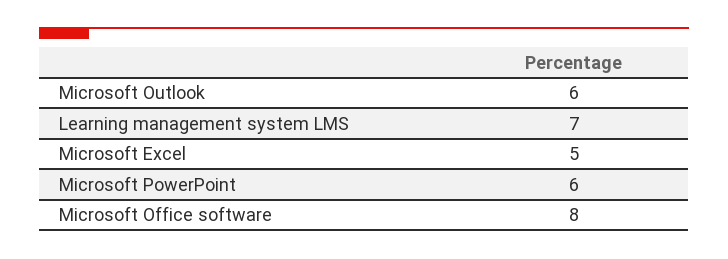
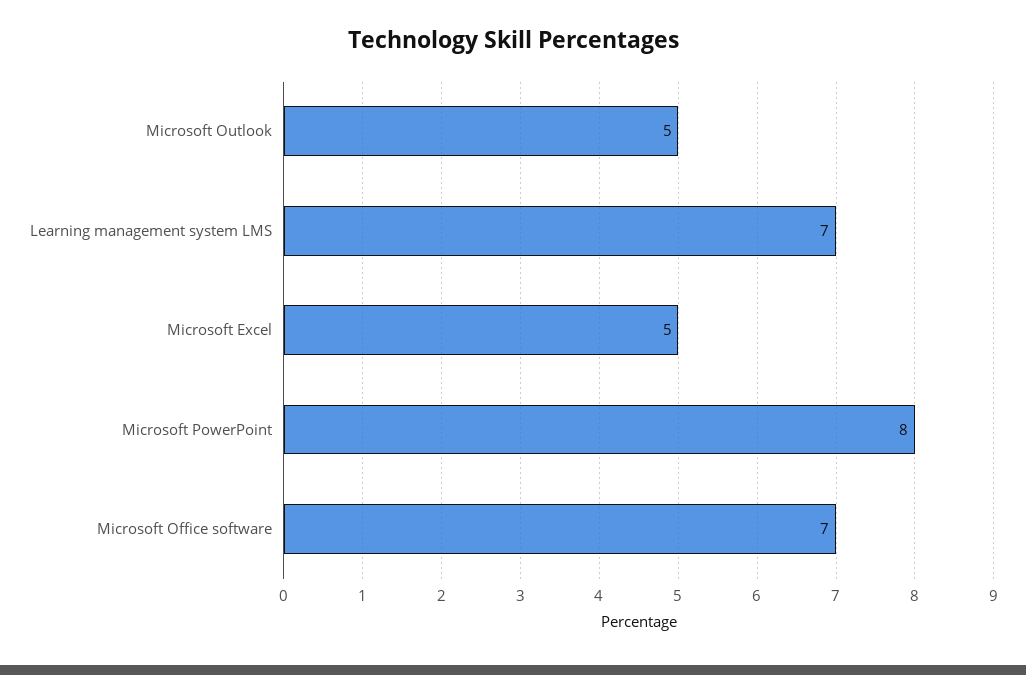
Microsoft Outlook: 6 -> 5
Microsoft PowerPoint: 6 -> 8
Microsoft Office software: 8 -> 7

